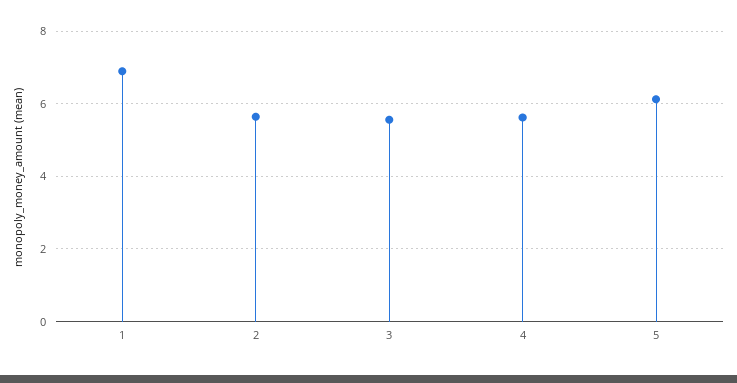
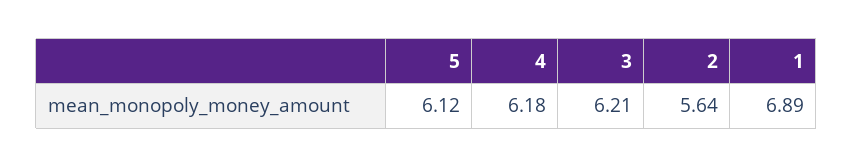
3: 5.6 -> 6.21
4: 5.6 -> 6.18

